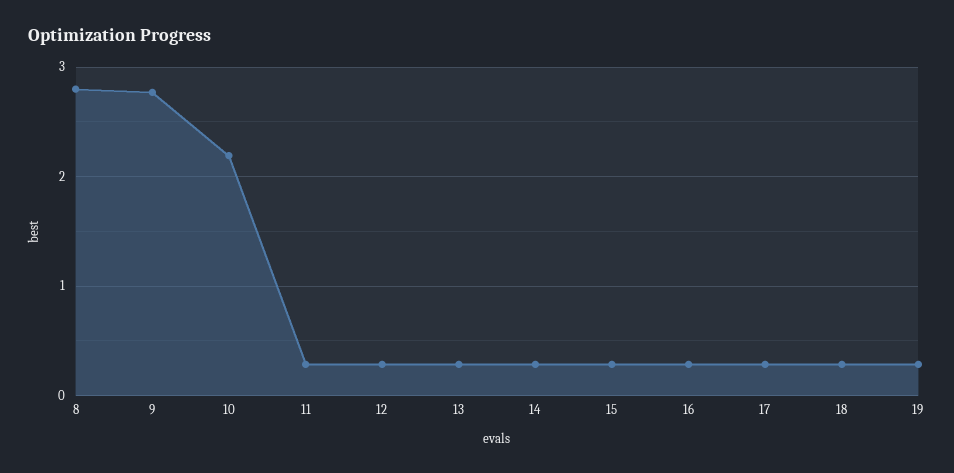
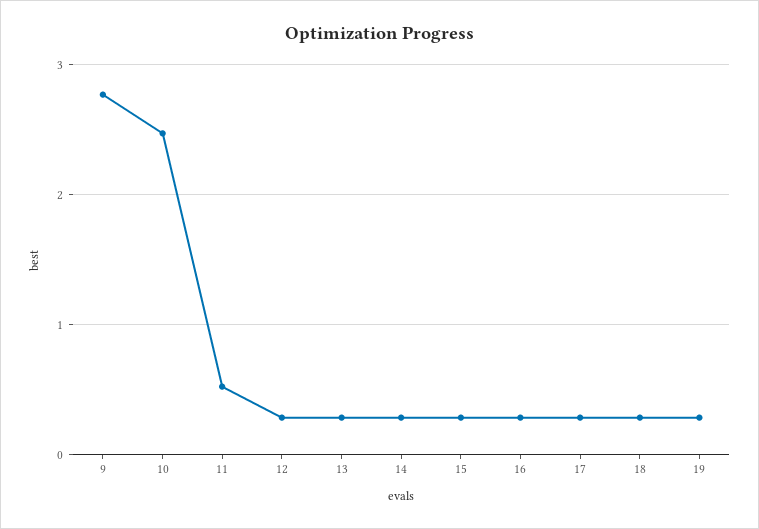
8: 2.8 -> none
10: 2.2 -> 2.5
11: 0.3 -> 0.5

